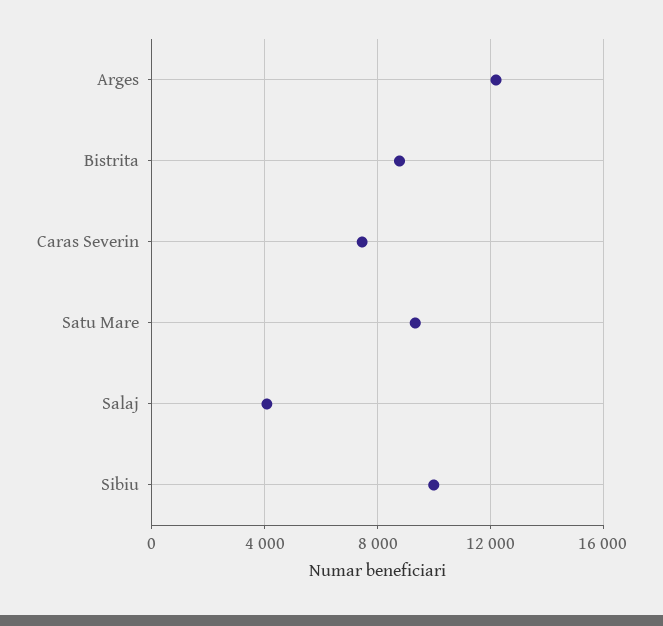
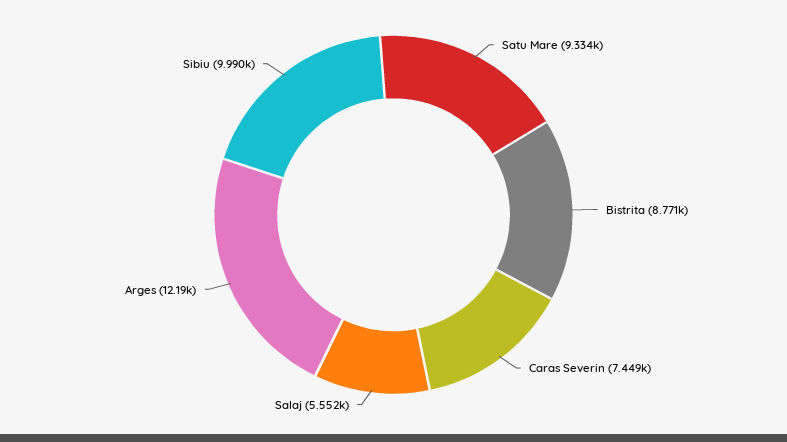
Salaj: 4000 -> 5552

